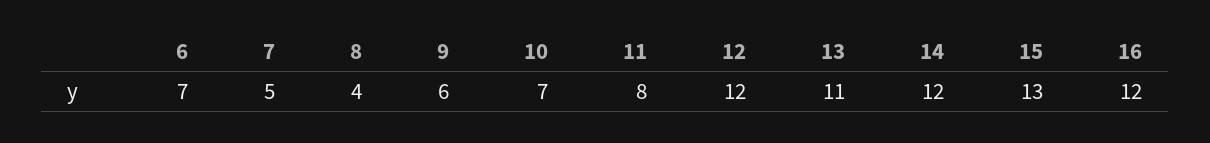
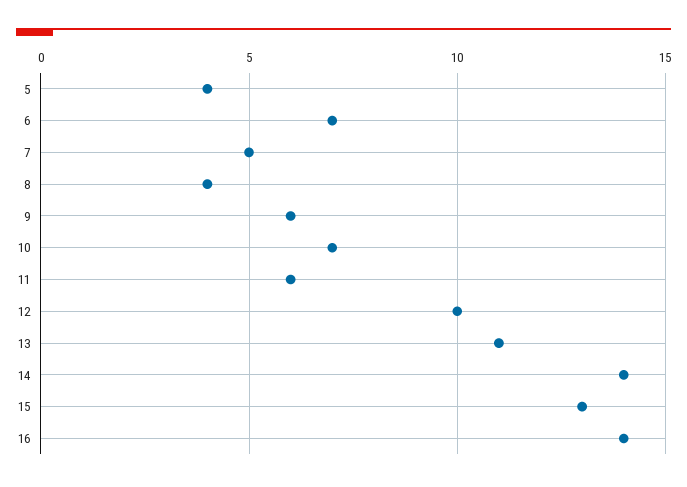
11: 8 -> 6
12: 12 -> 10
14: 12 -> 14
16: 12 -> 14
5: none -> 4

